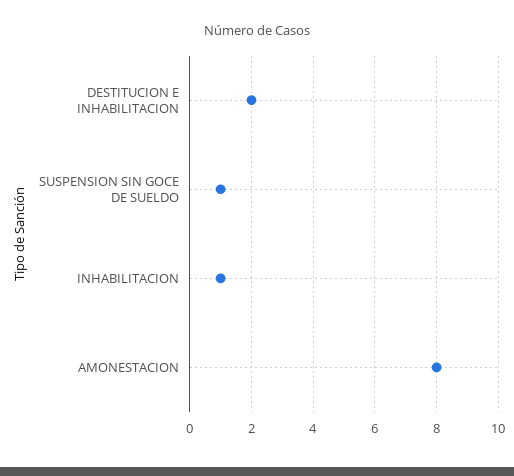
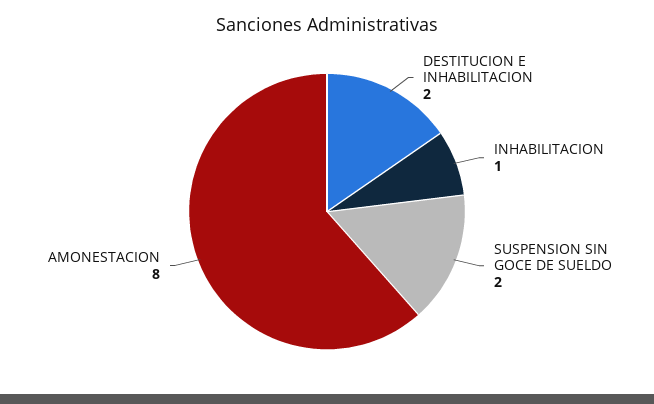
SUSPENSION SIN GOCE DE SUELDO: 1 -> 2

